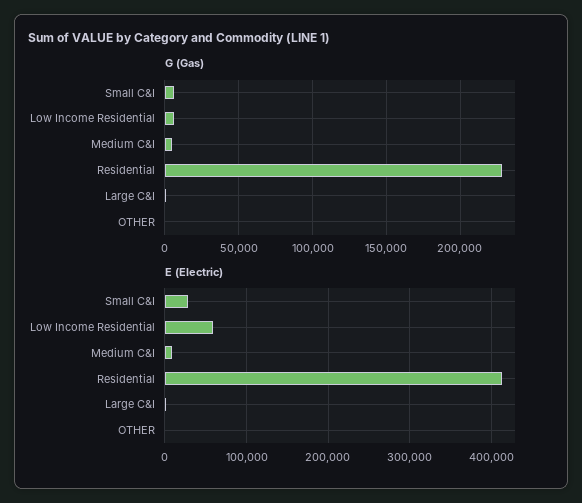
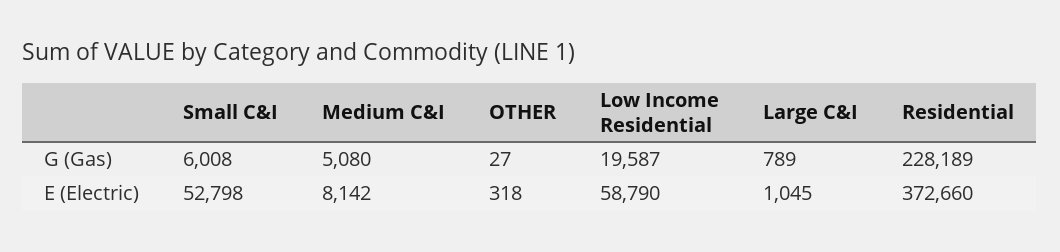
G (Gas), Low Income Residential: 5000 -> 19587
E (Electric), Small C&I: 30000 -> 52798
E (Electric), Residential: 410000 -> 372660

